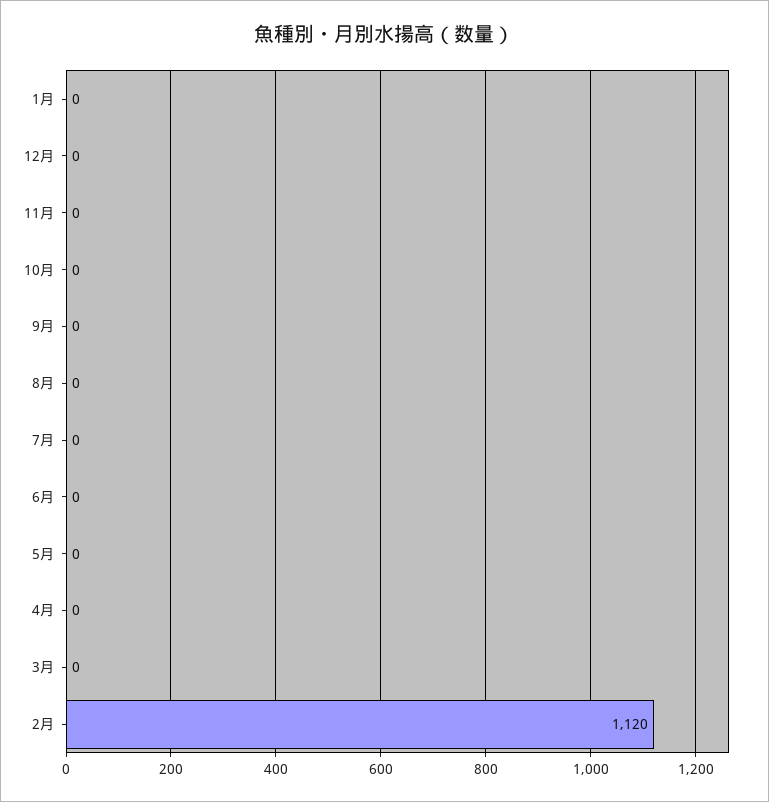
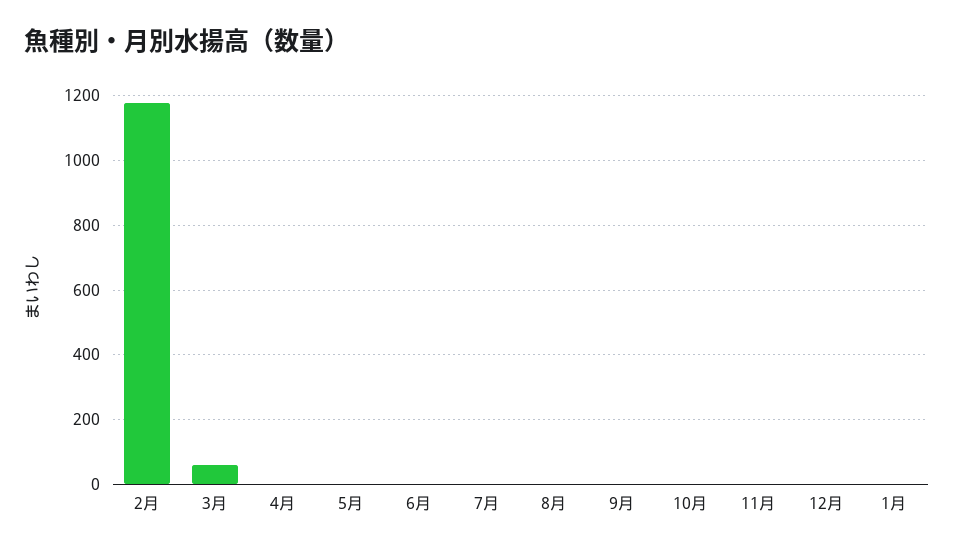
3月: 0 -> 60
2月: 1120 -> 1180

